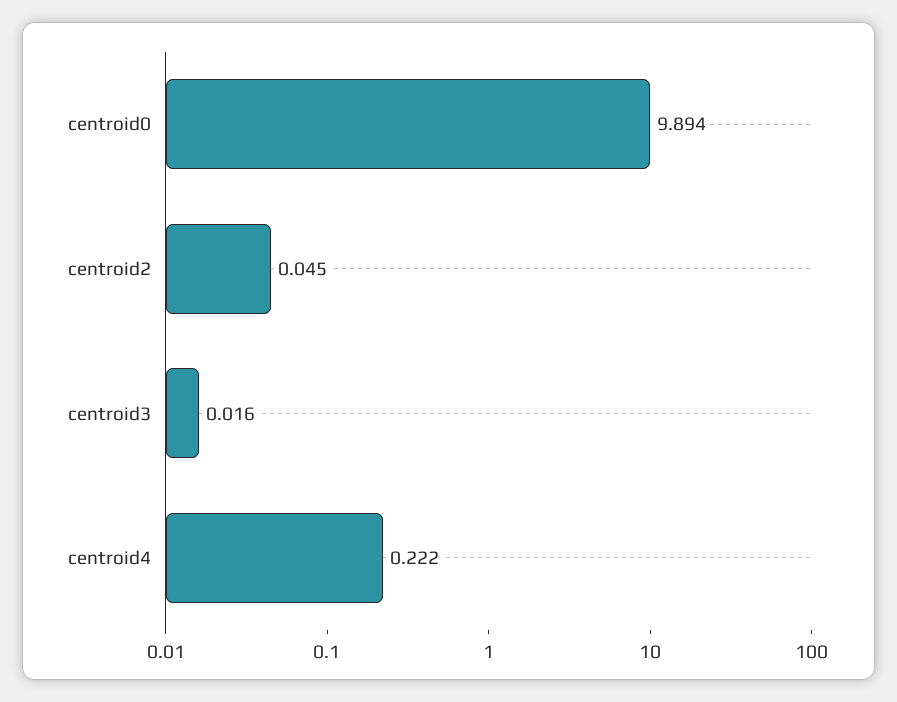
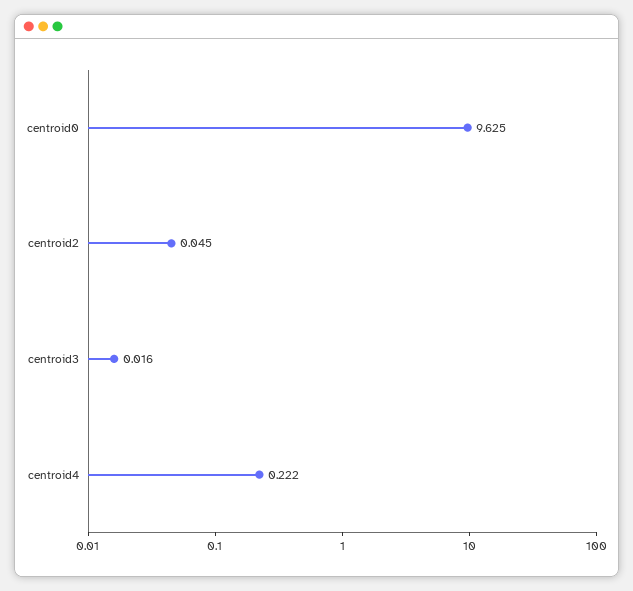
centroid0: 9.894 -> 9.625

